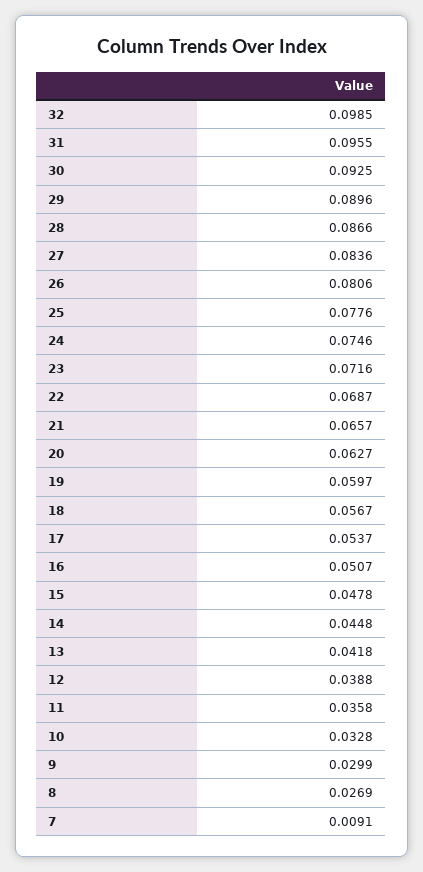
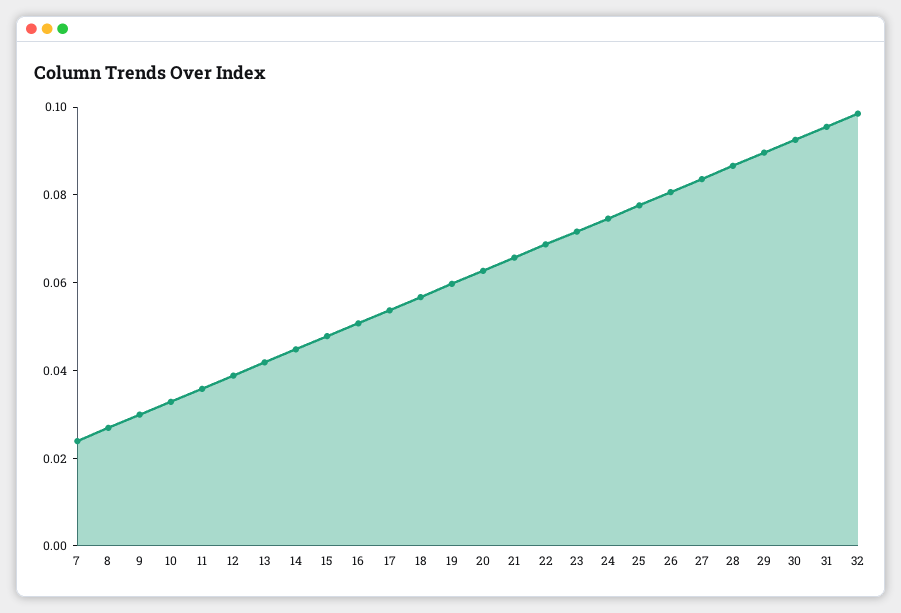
7: 0.0091 -> 0.025

